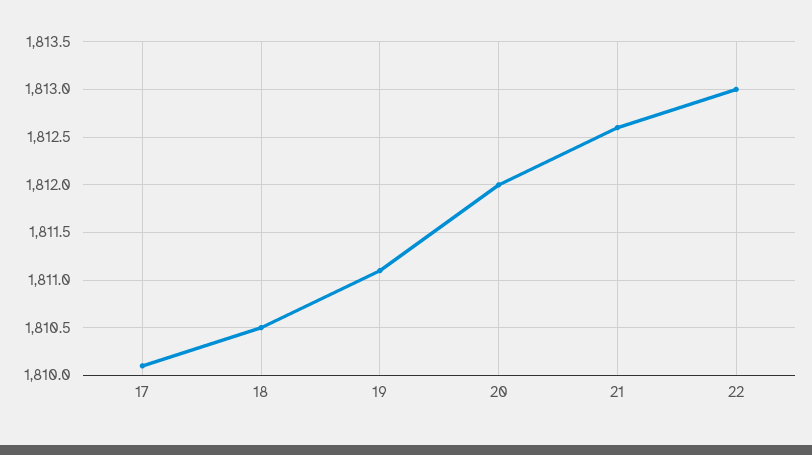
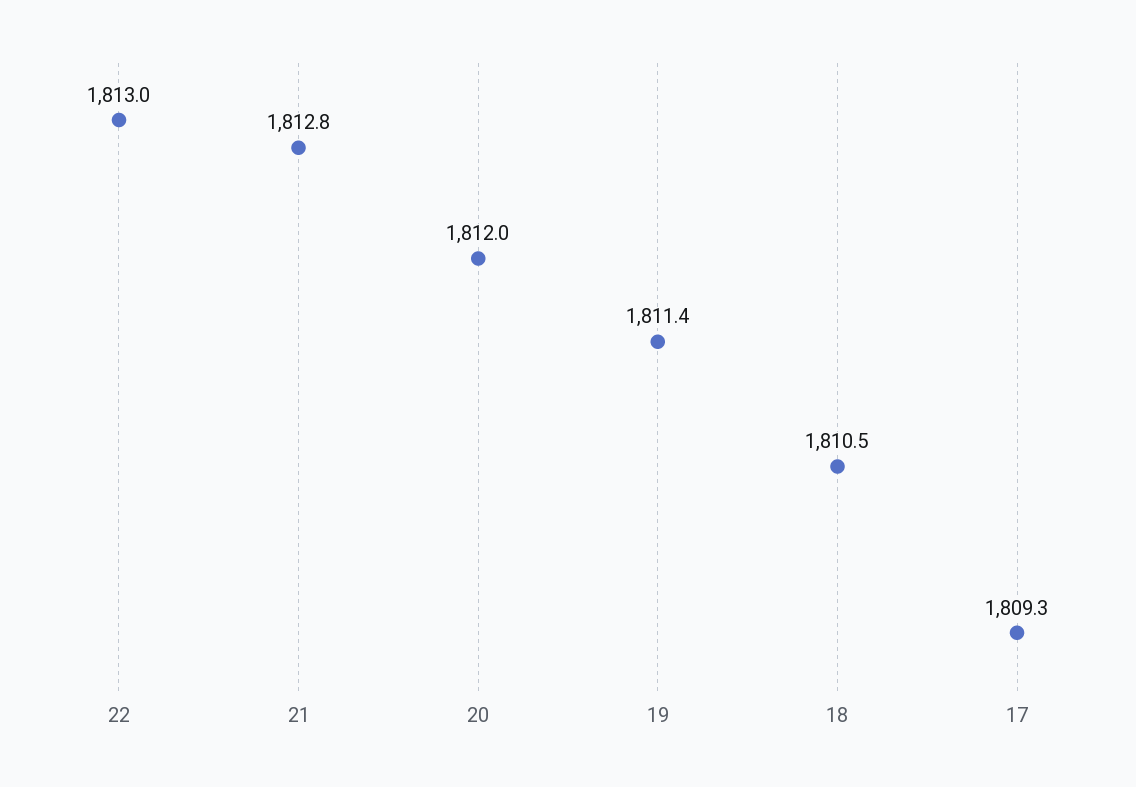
17: 1810.1 -> 1809.3
19: 1811.1 -> 1811.4
21: 1812.6 -> 1812.8

